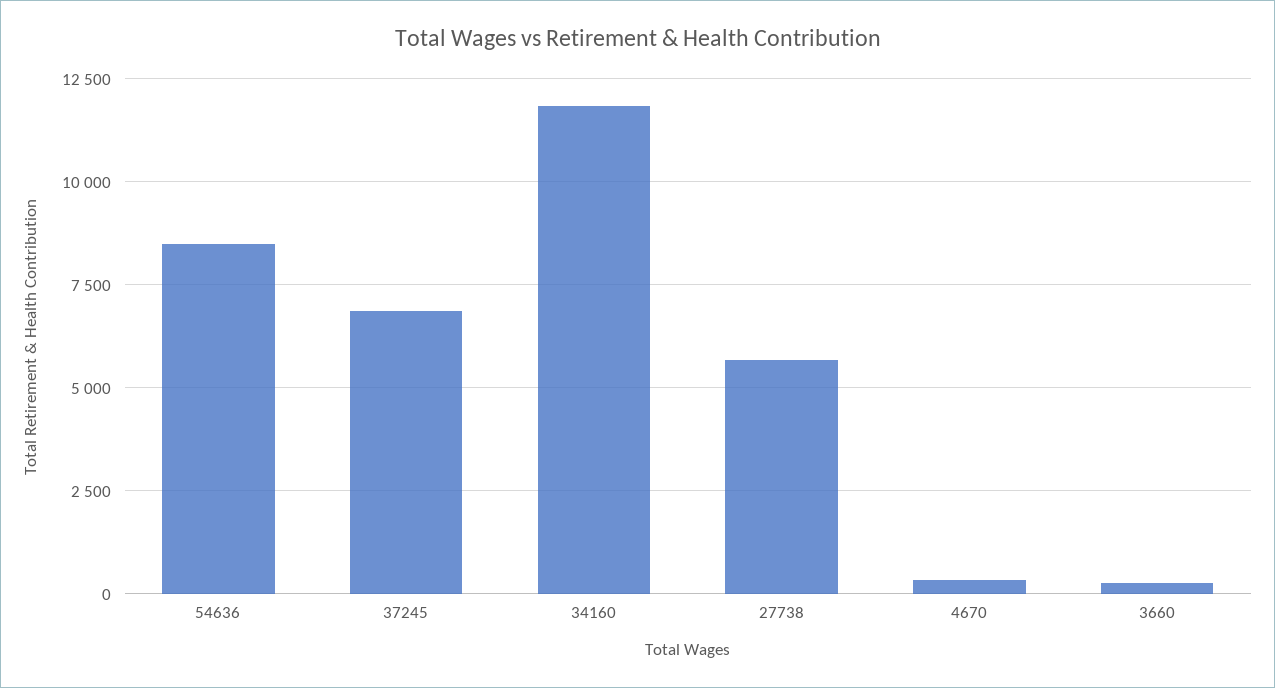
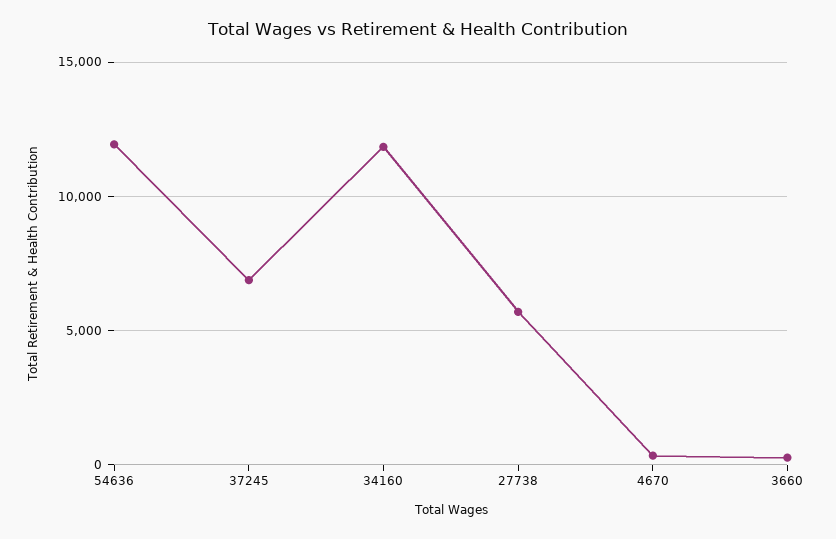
54636: 8500 -> 12000

